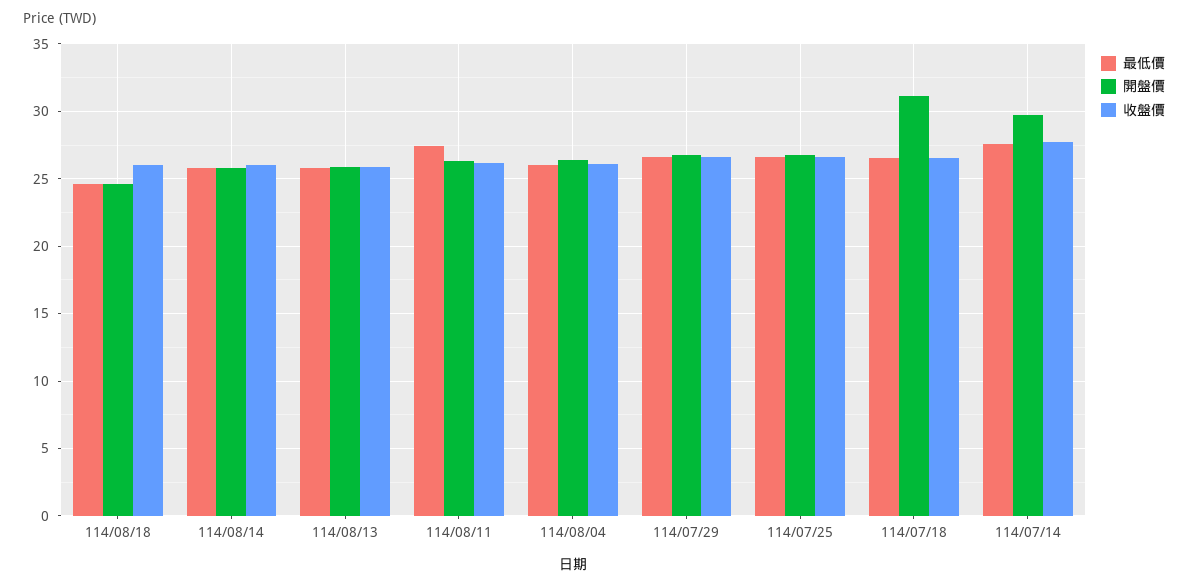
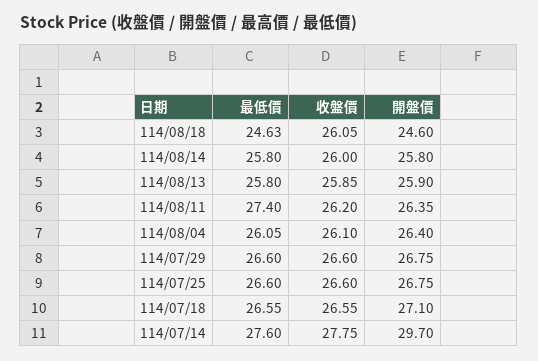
開盤價, 114/07/18: 31 -> 27.1

